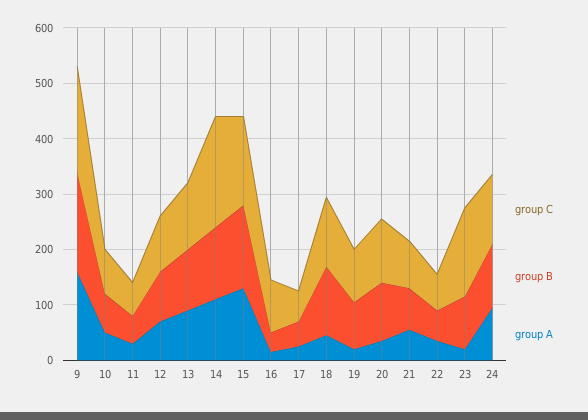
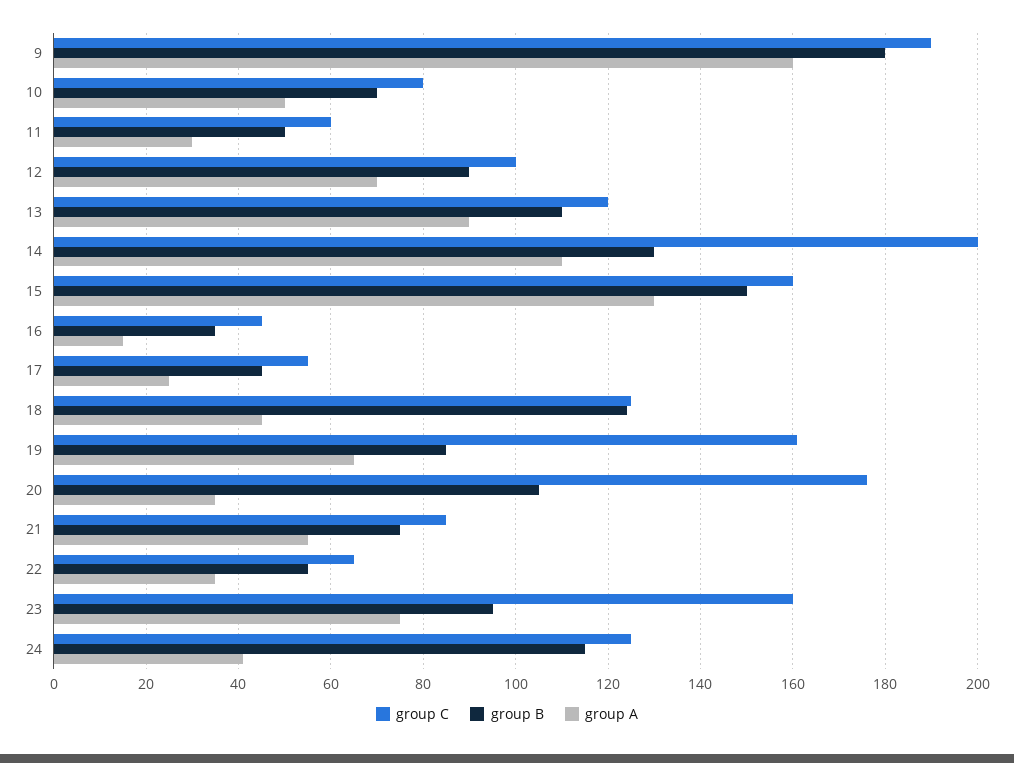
group C, 16: 100 -> 45
group C, 19: 100 -> 160
group A, 19: 20 -> 65
group C, 20: 120 -> 175
group A, 23: 20 -> 75
group A, 24: 100 -> 40

